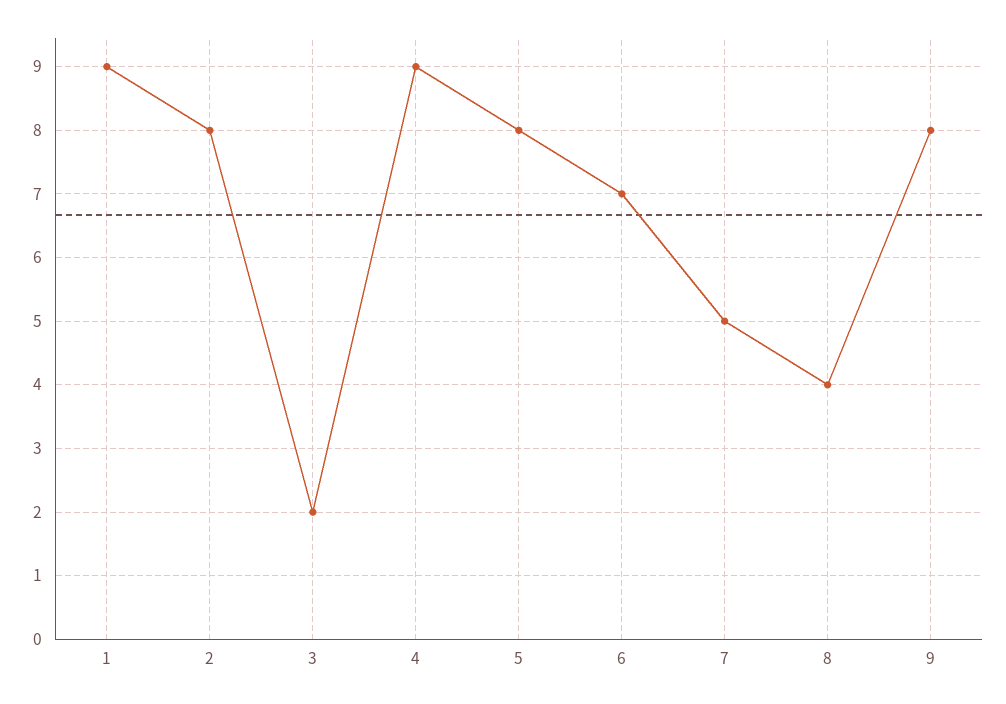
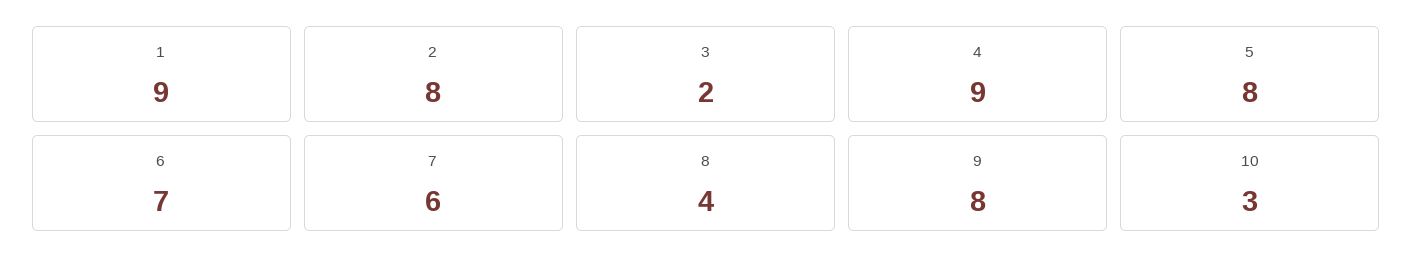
7: 5 -> 6
10: none -> 3

